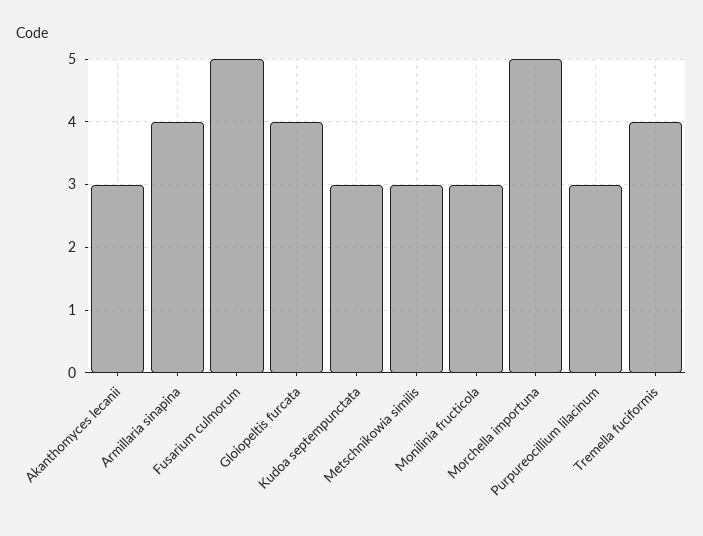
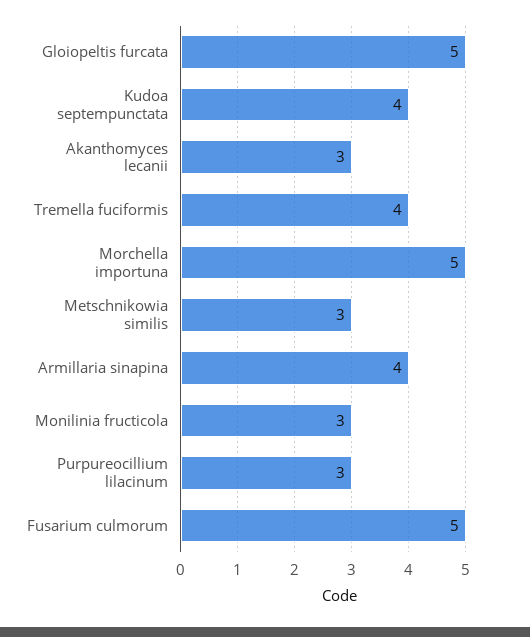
Gloiopeltis furcata: 4 -> 5
Kudoa septempunctata: 3 -> 4

